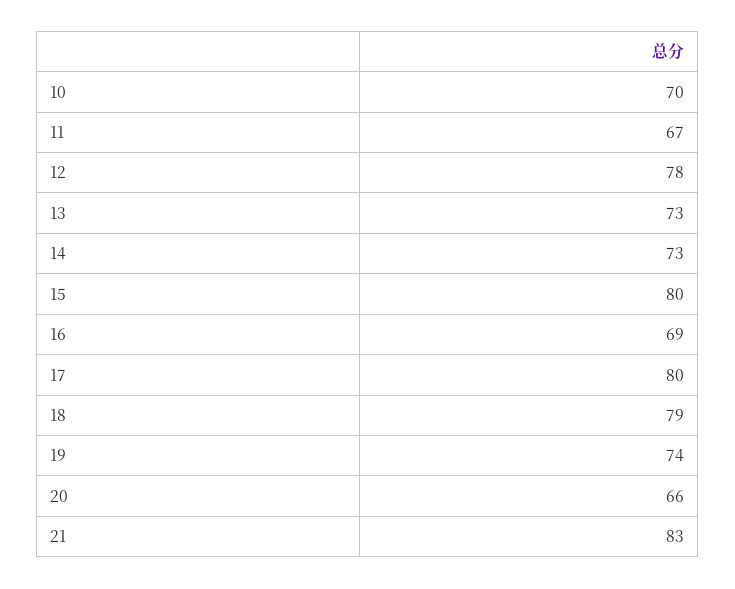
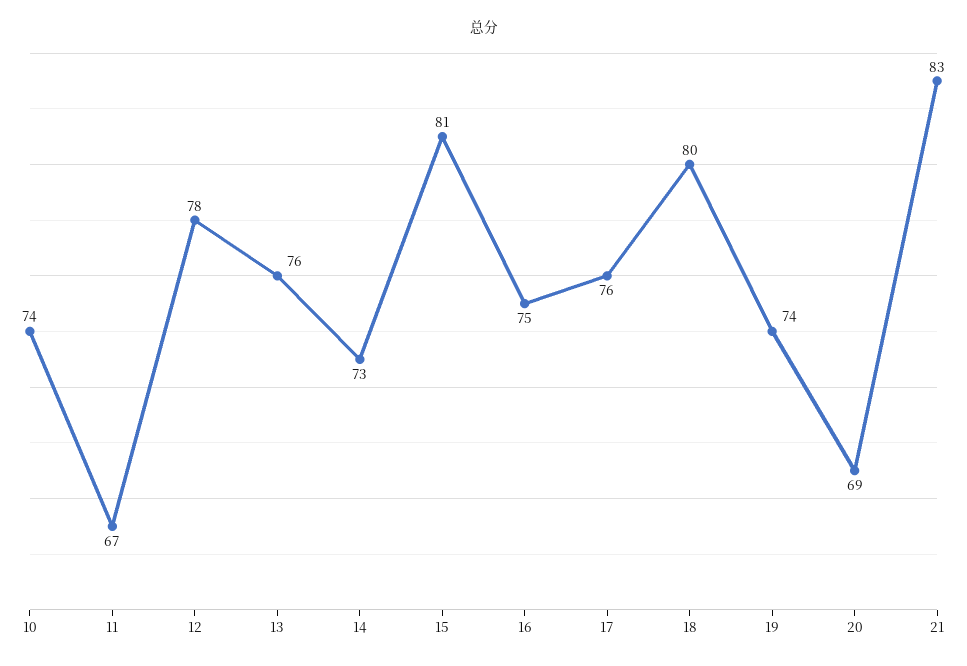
10: 70 -> 74
13: 73 -> 76
15: 80 -> 81
16: 69 -> 75
17: 80 -> 76
18: 79 -> 80
20: 66 -> 69

